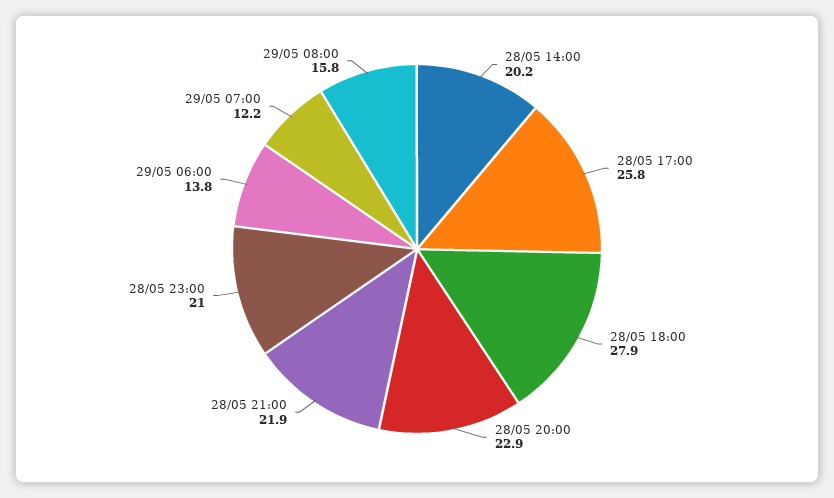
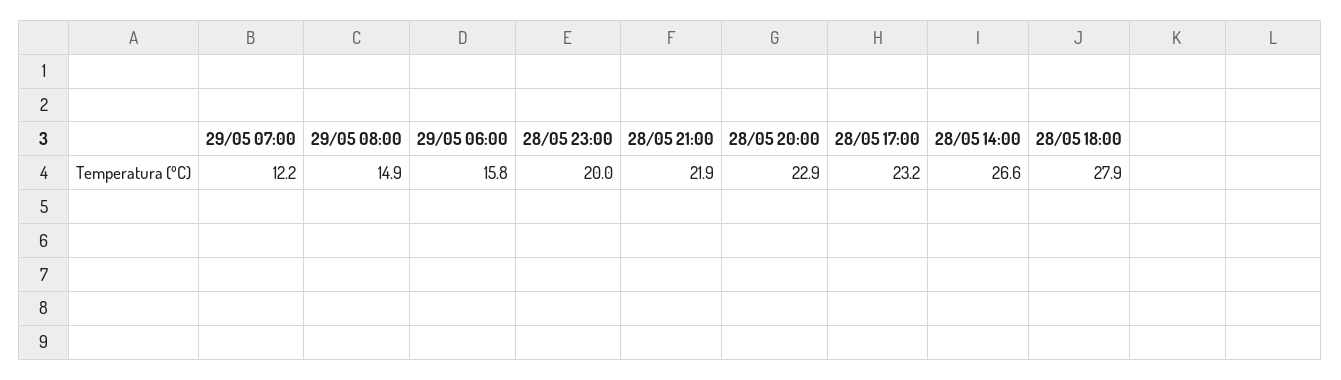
28/05 14:00: 20.2 -> 26.6
28/05 17:00: 25.8 -> 23.2
28/05 23:00: 21 -> 20
29/05 06:00: 13.8 -> 15.8
29/05 08:00: 15.8 -> 14.9

